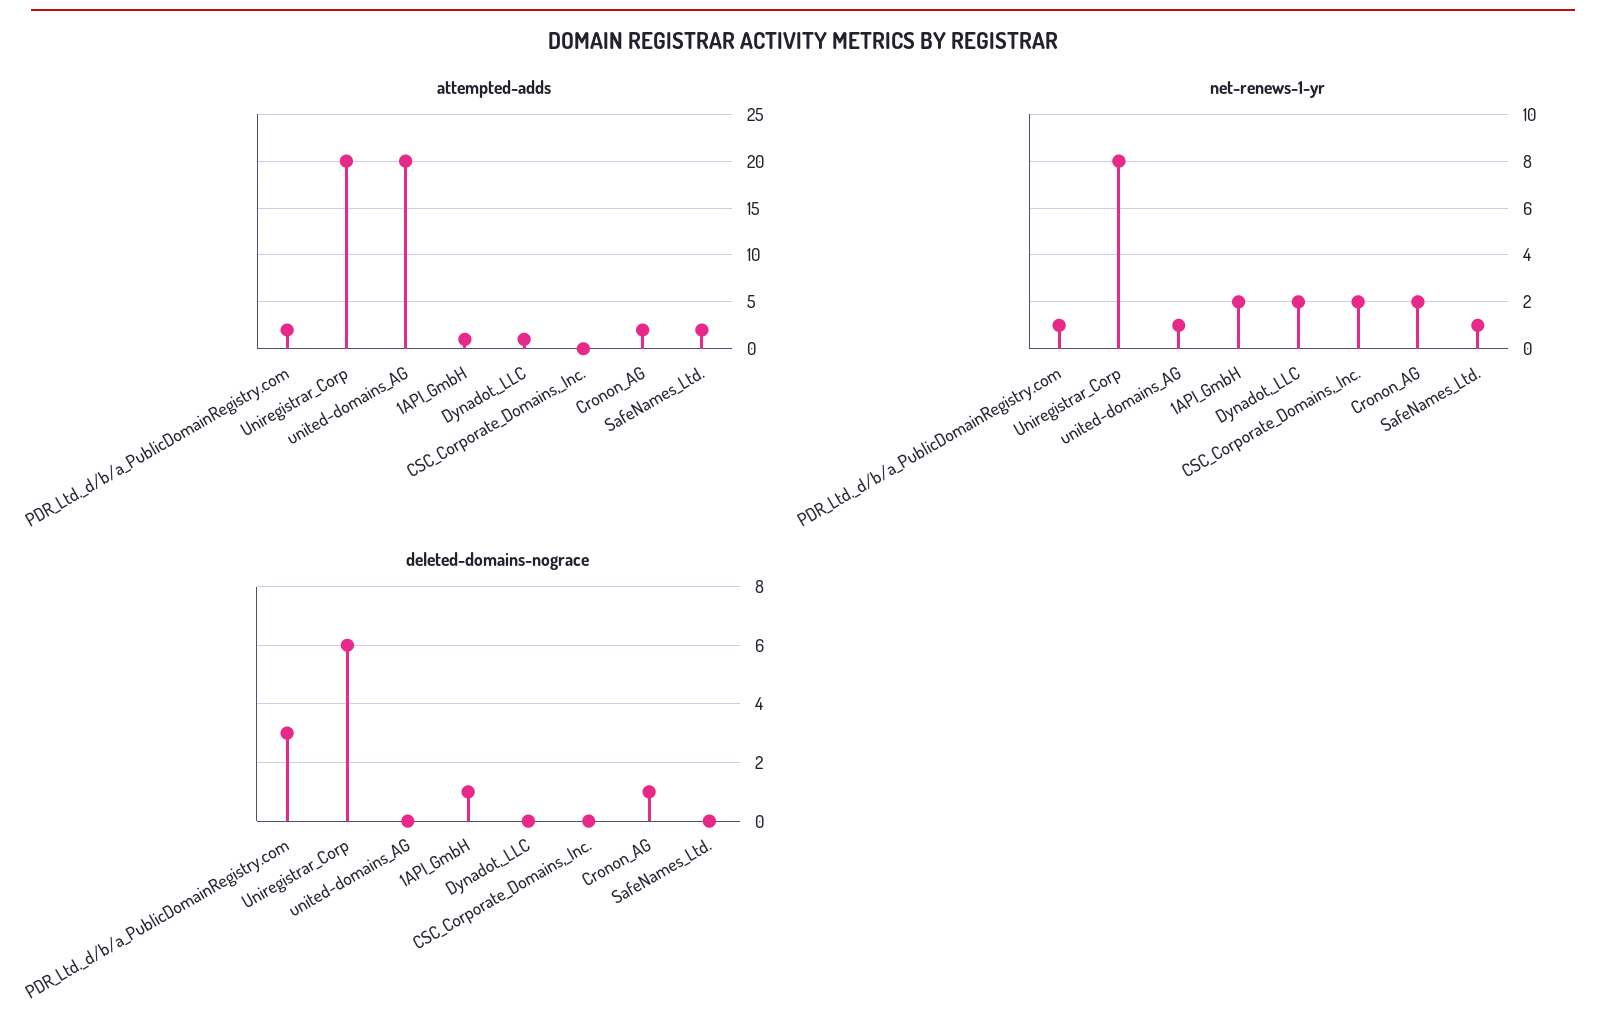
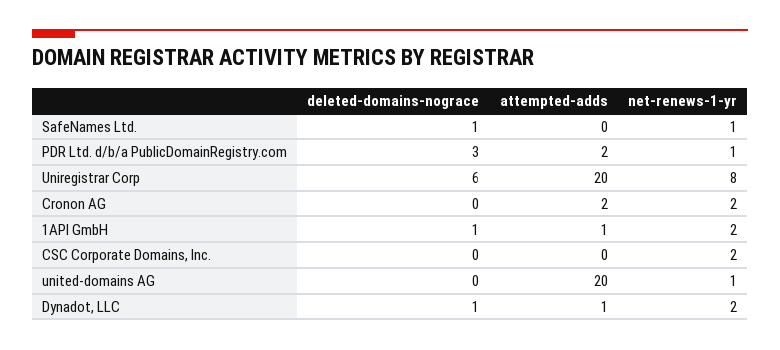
attempted-adds, SafeNames_Ltd.: 2 -> 0
deleted-domains-nograce, Dynadot,_LLC: 0 -> 1
deleted-domains-nograce, Cronon_AG: 1 -> 0
deleted-domains-nograce, SafeNames_Ltd.: 0 -> 1

